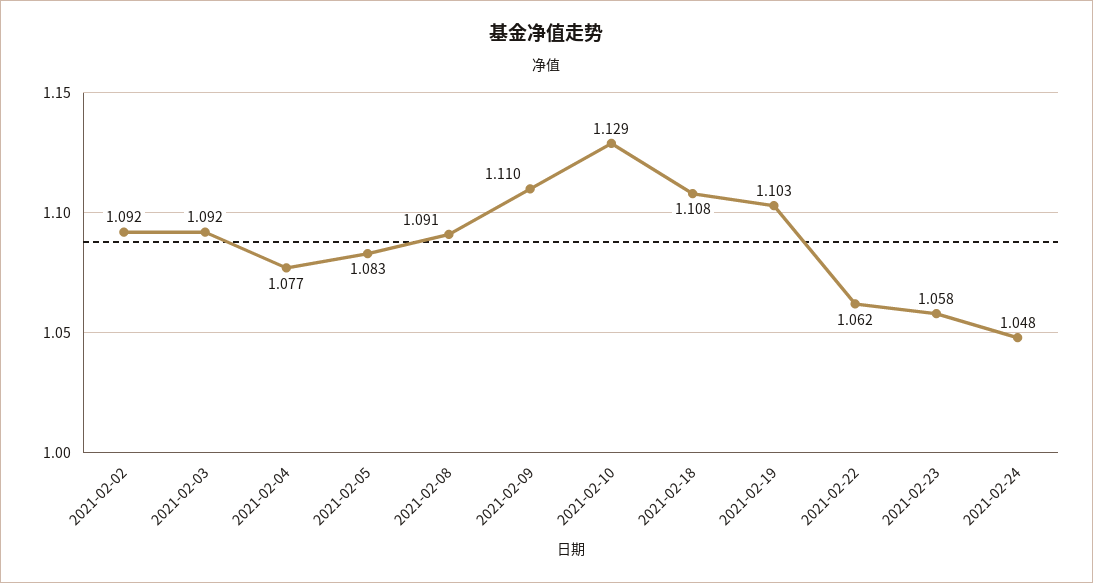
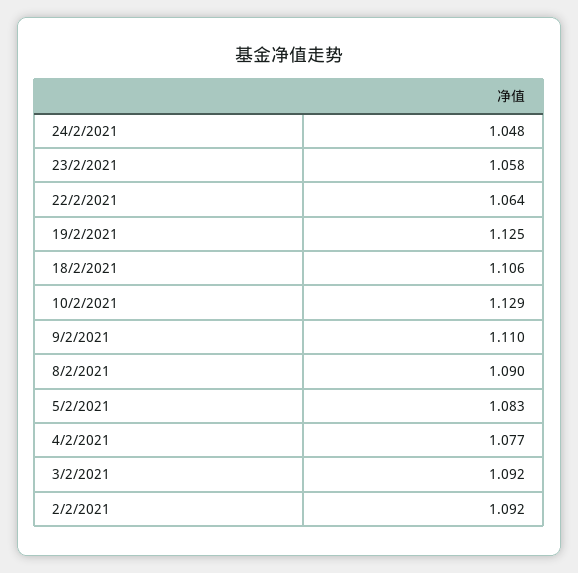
2021-02-08: 1.091 -> 1.09
2021-02-18: 1.108 -> 1.106
2021-02-19: 1.103 -> 1.125
2021-02-22: 1.062 -> 1.064

